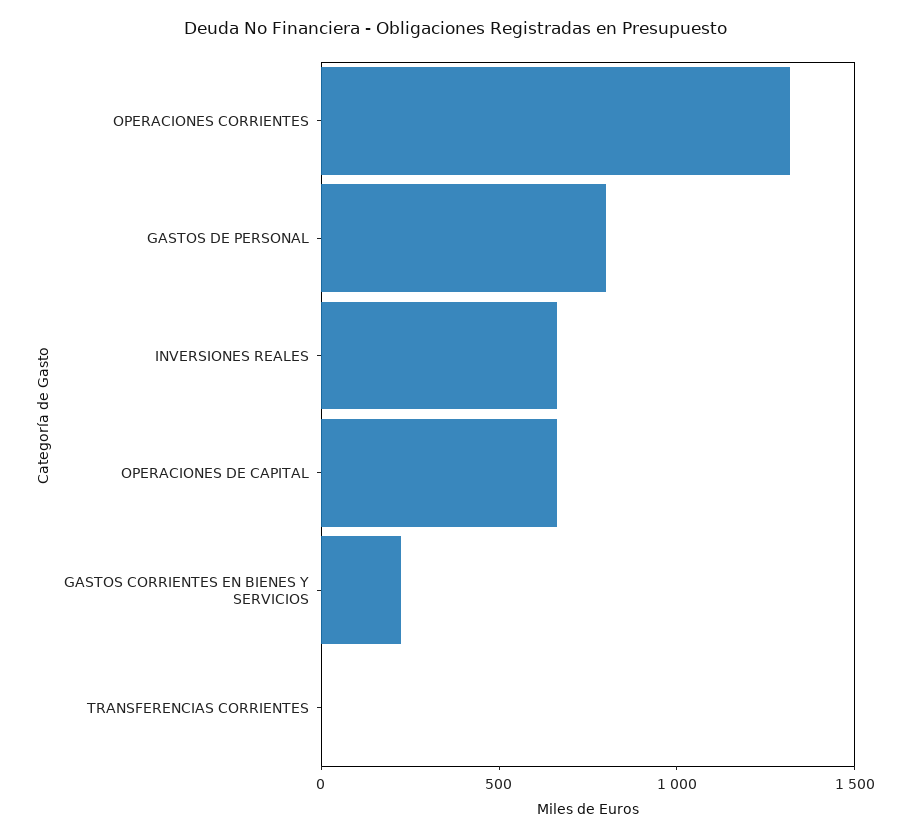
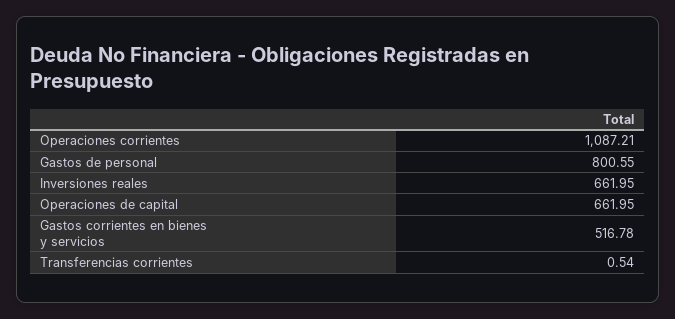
OPERACIONES CORRIENTES: 1300 -> 1087.21
GASTOS CORRIENTES EN BIENES Y SERVICIOS: 200 -> 516.78

